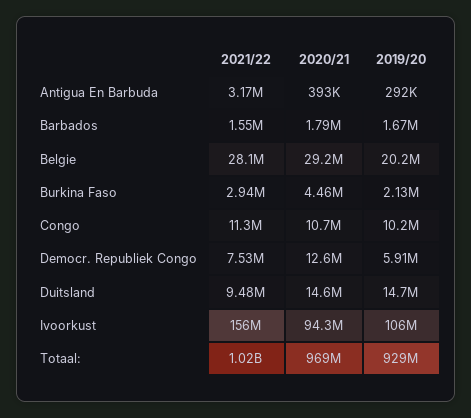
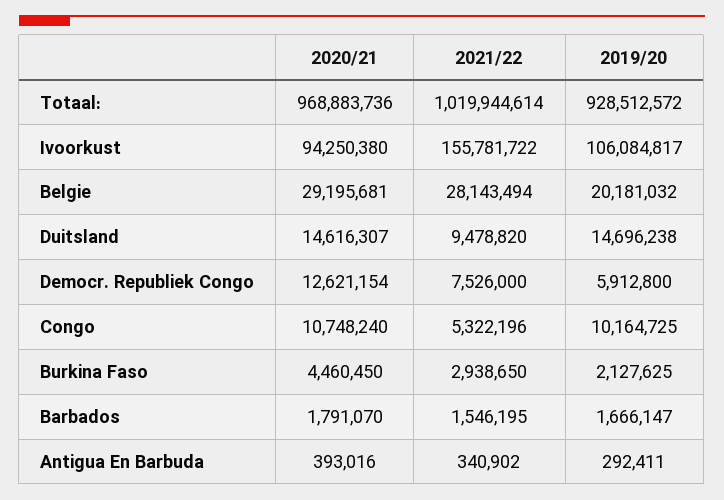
2021/22, Antigua En Barbuda: 3170000 -> 340902
2021/22, Congo: 11300000 -> 5322196

